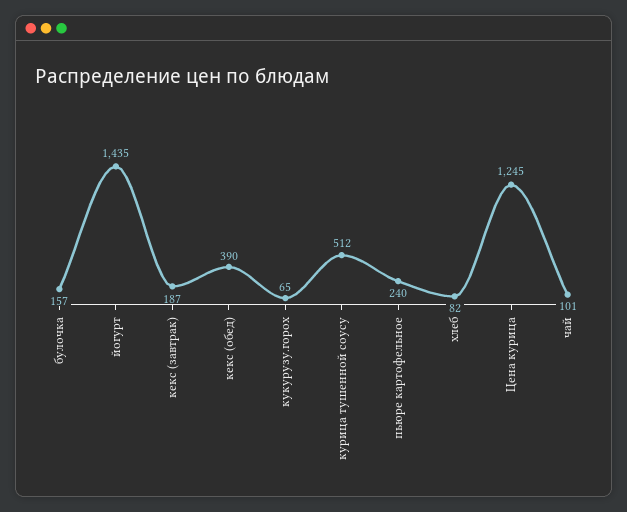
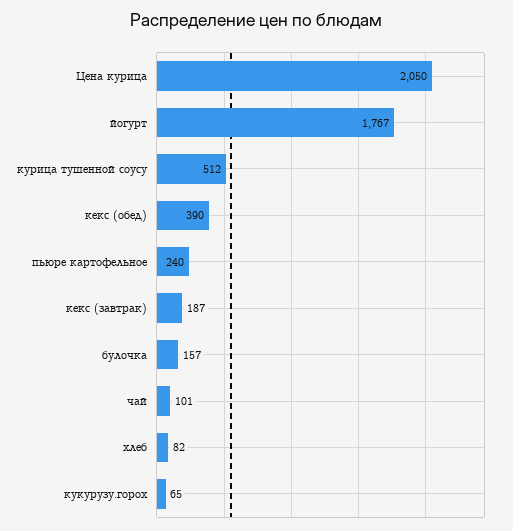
йогурт: 1435 -> 1767
Цена курица: 1245 -> 2050

